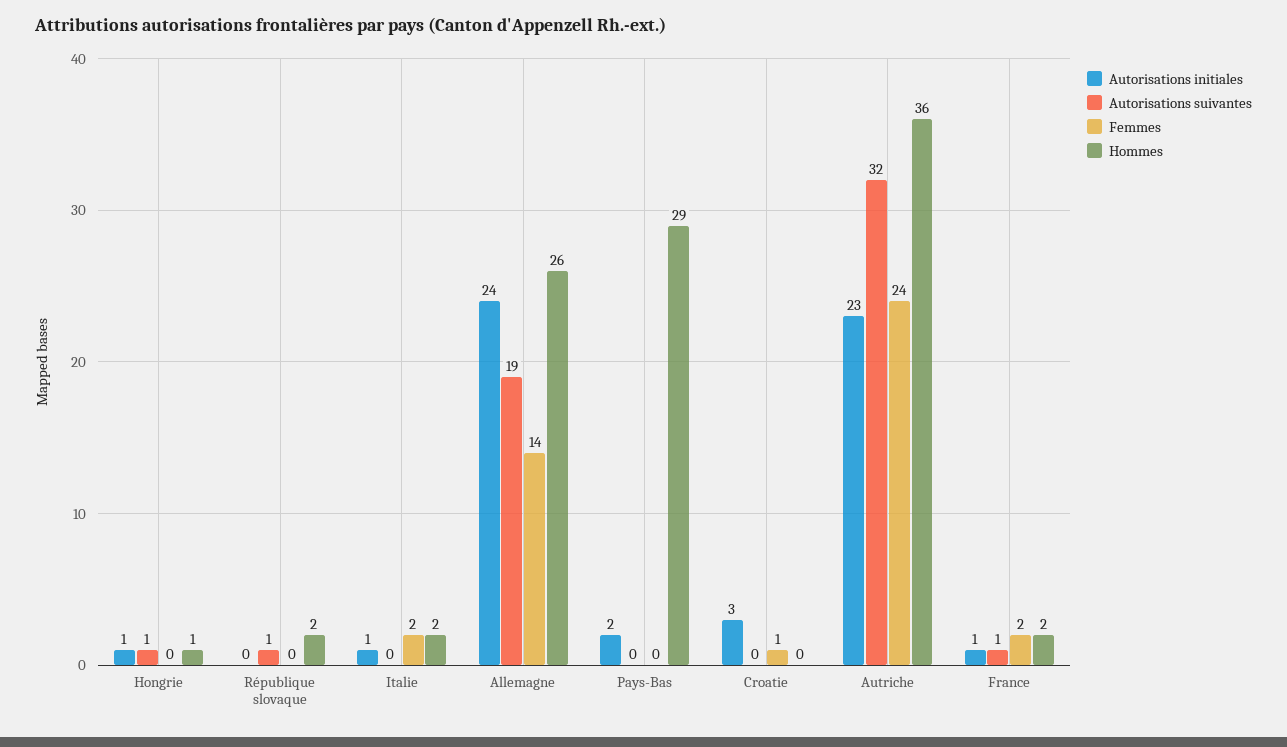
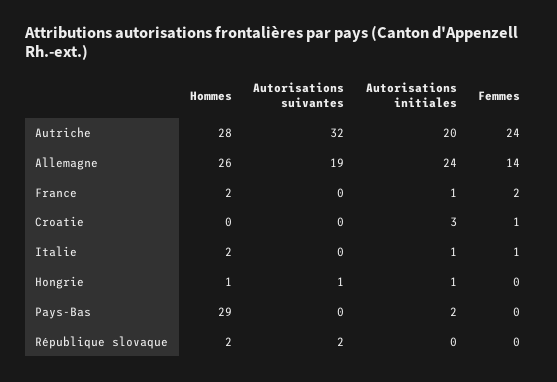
Autorisations suivantes, République slovaque: 1 -> 2
Femmes, Italie: 2 -> 1
Autorisations initiales, Autriche: 23 -> 20
Hommes, Autriche: 36 -> 28
Autorisations suivantes, France: 1 -> 0

